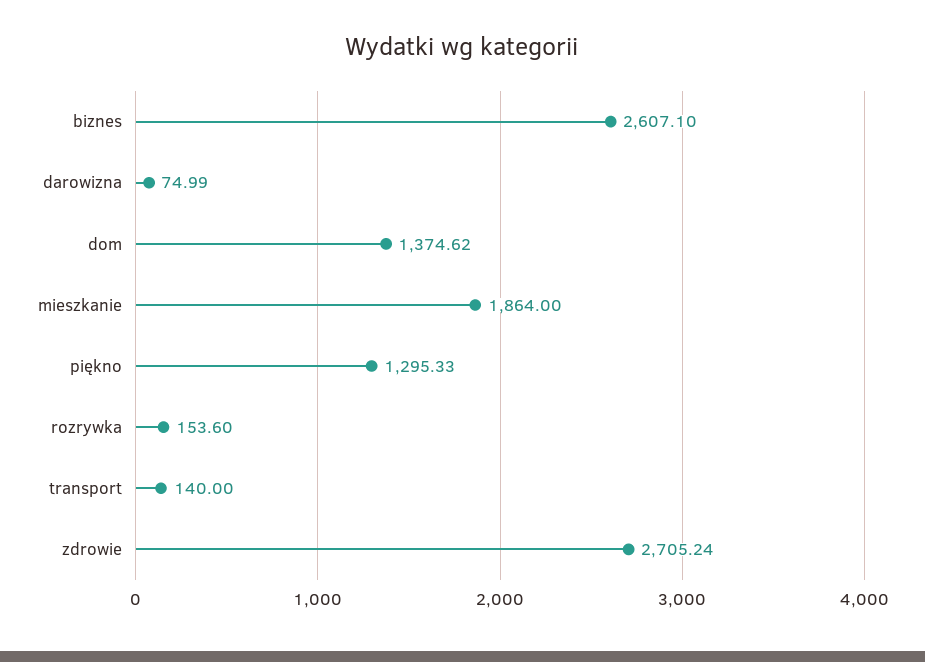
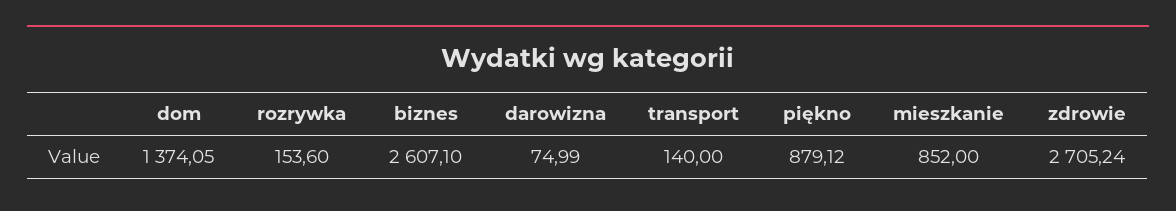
dom: 1374.62 -> 1374.05
mieszkanie: 1864 -> 852
piękno: 1295.33 -> 879.12

